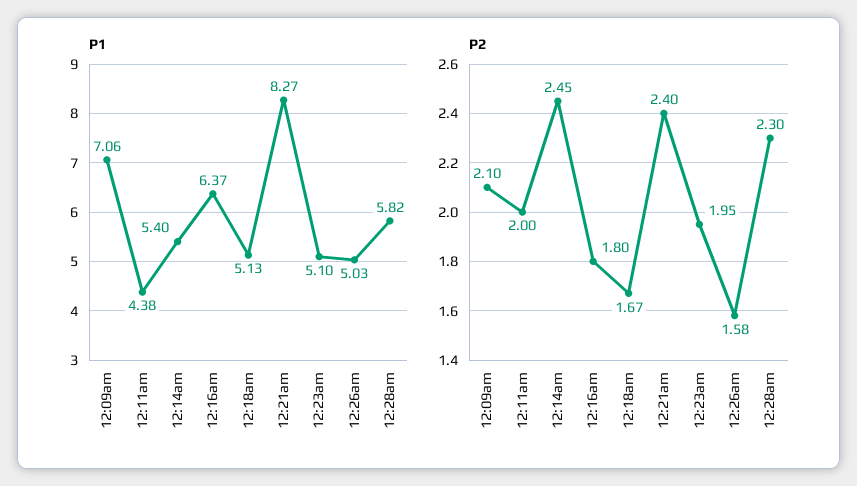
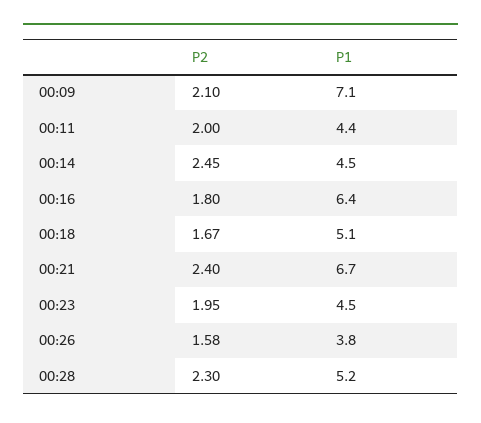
P1, 12:14am: 5.4 -> 4.5
P1, 12:21am: 8.27 -> 6.7
P1, 12:23am: 5.1 -> 4.5
P1, 12:26am: 5.03 -> 3.8
P1, 12:28am: 5.82 -> 5.2

